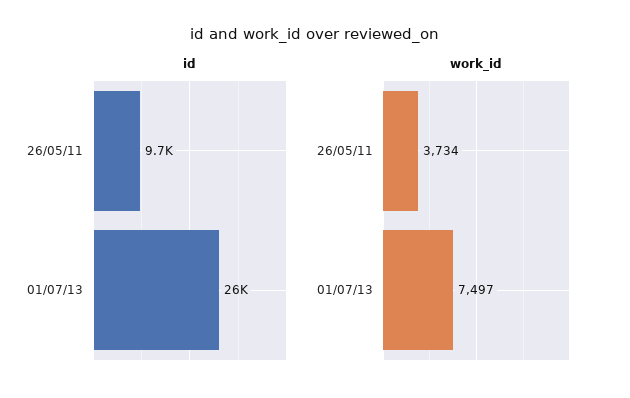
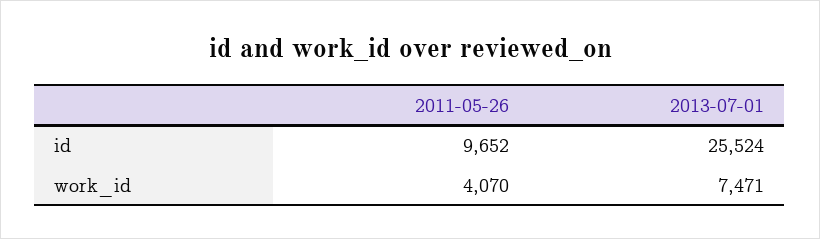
work_id, 26/05/11: 3734 -> 4070
work_id, 01/07/13: 7497 -> 7471

